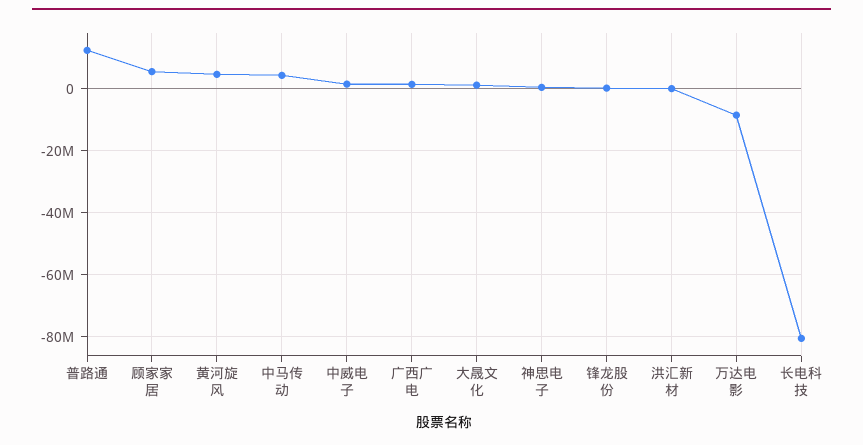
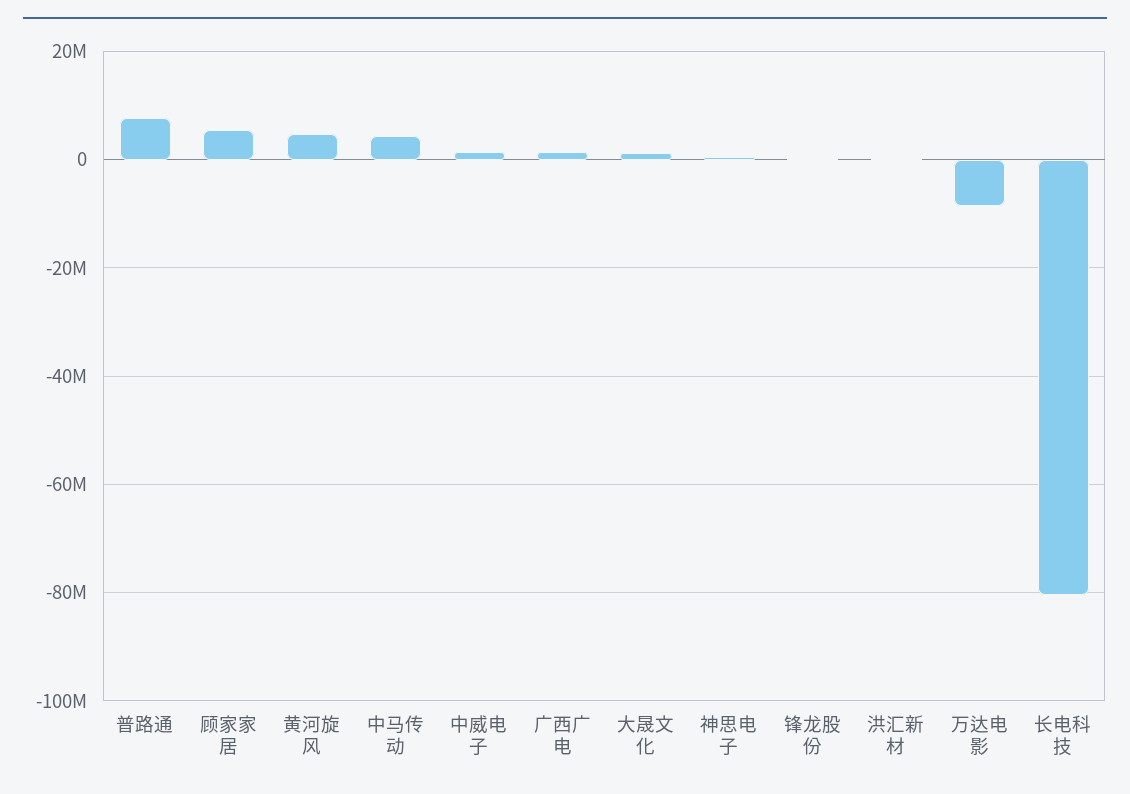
普路通: 12000000 -> 8000000

